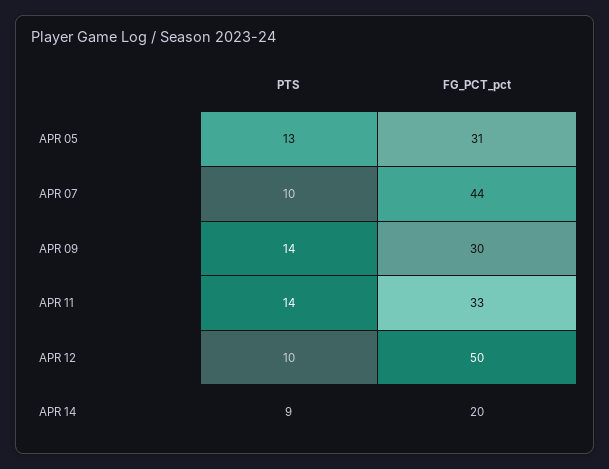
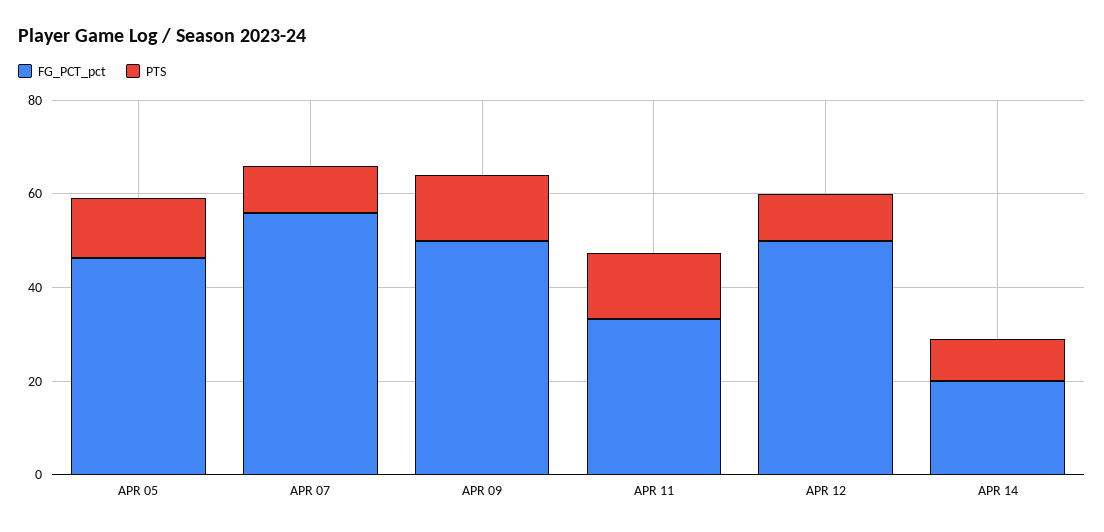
FG_PCT_pct, APR 05: 31 -> 45
FG_PCT_pct, APR 07: 44 -> 55
FG_PCT_pct, APR 09: 30 -> 50

